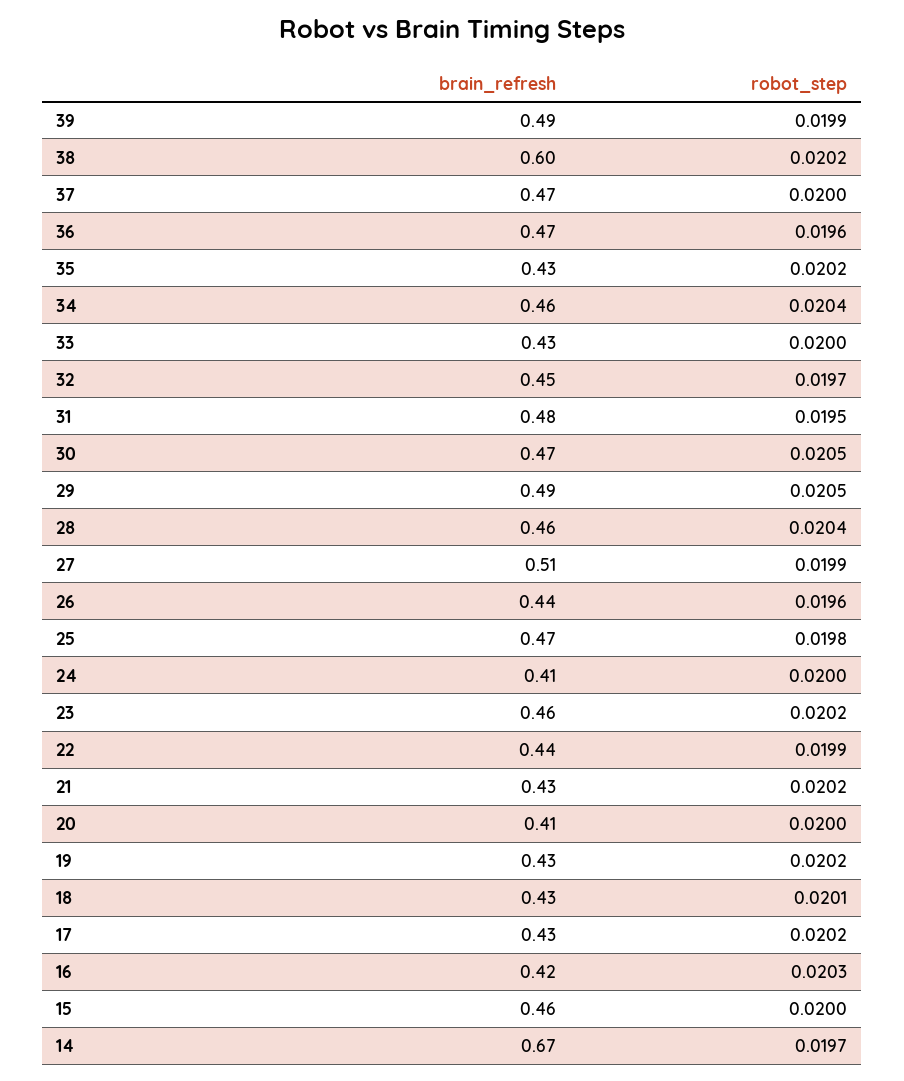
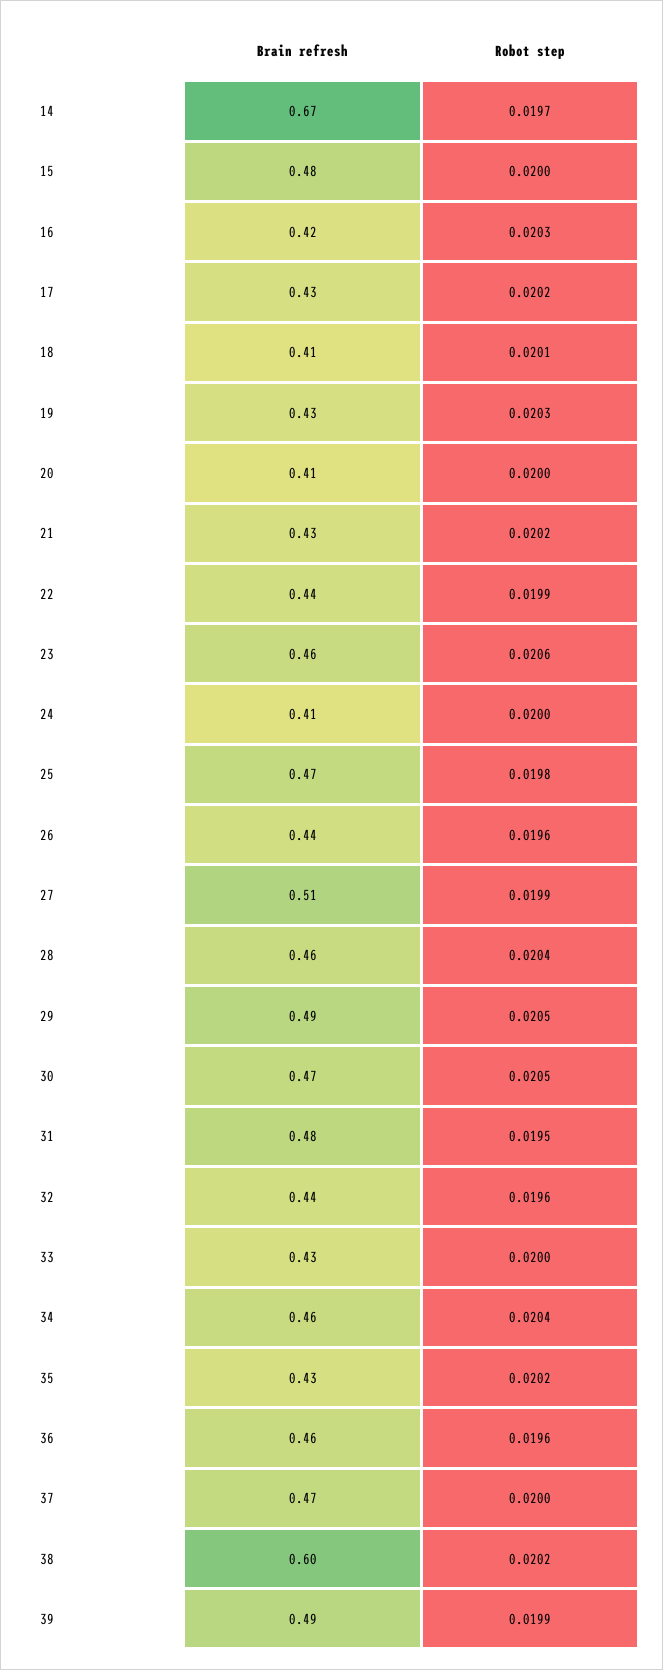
brain_refresh, 36: 0.47 -> 0.46
brain_refresh, 32: 0.45 -> 0.44
robot_step, 32: 0.0197 -> 0.0196
robot_step, 23: 0.0202 -> 0.0206
robot_step, 19: 0.0202 -> 0.0203
brain_refresh, 18: 0.43 -> 0.41
brain_refresh, 15: 0.46 -> 0.48

